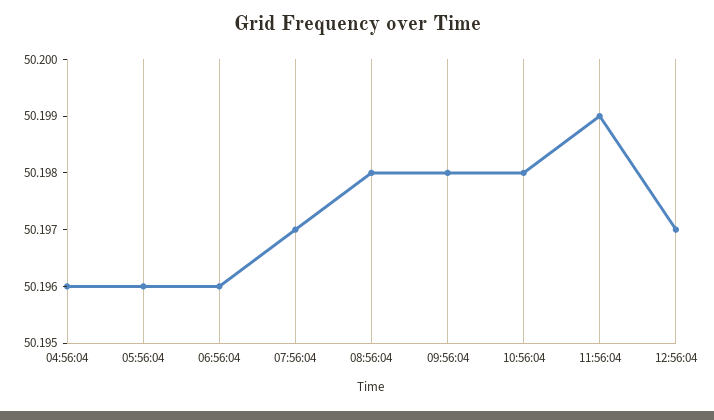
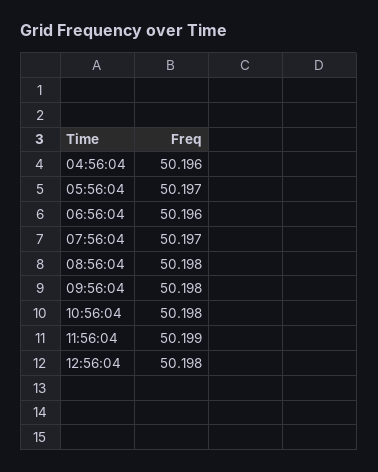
05:56:04: 50.196 -> 50.197
12:56:04: 50.197 -> 50.198

